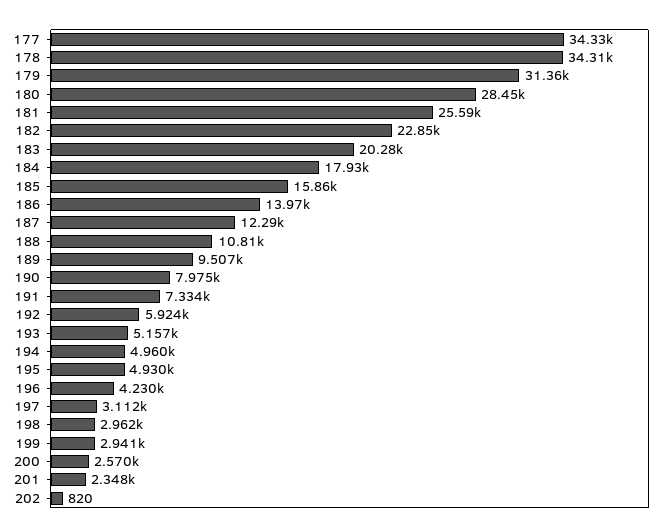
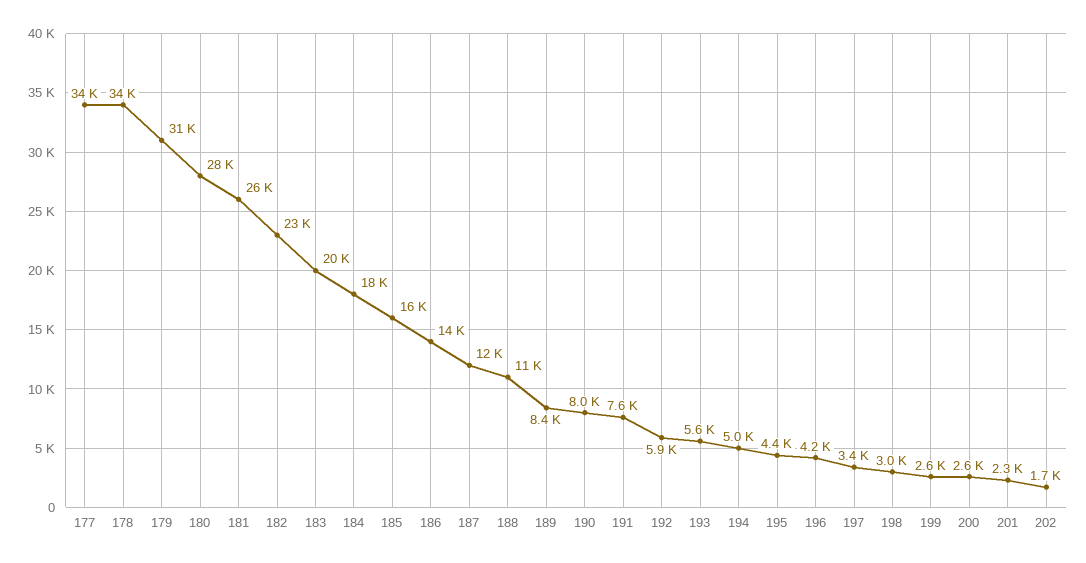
189: 9507 -> 8400
191: 7334 -> 7600
193: 5157 -> 5600
195: 4930 -> 4400
197: 3112 -> 3400
199: 2941 -> 2600
202: 820 -> 1700

